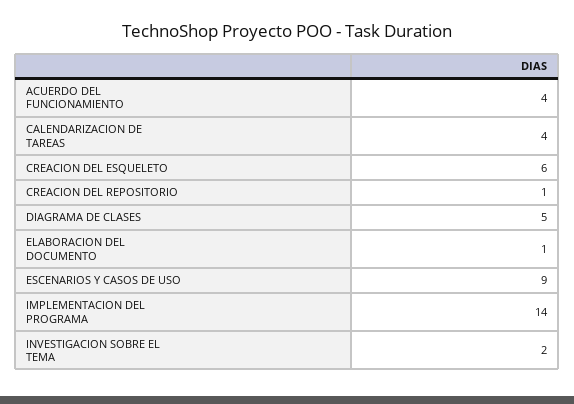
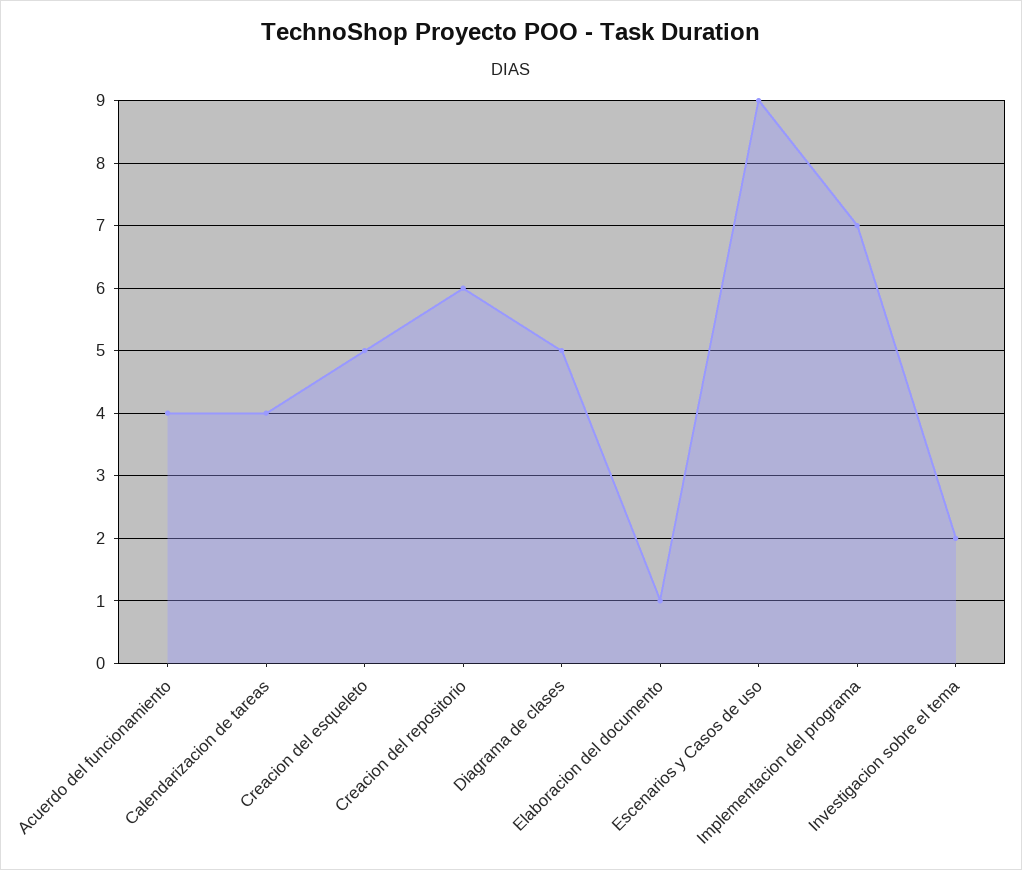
CREACION DEL ESQUELETO: 6 -> 5
CREACION DEL REPOSITORIO: 1 -> 6
IMPLEMENTACION DEL PROGRAMA: 14 -> 7

